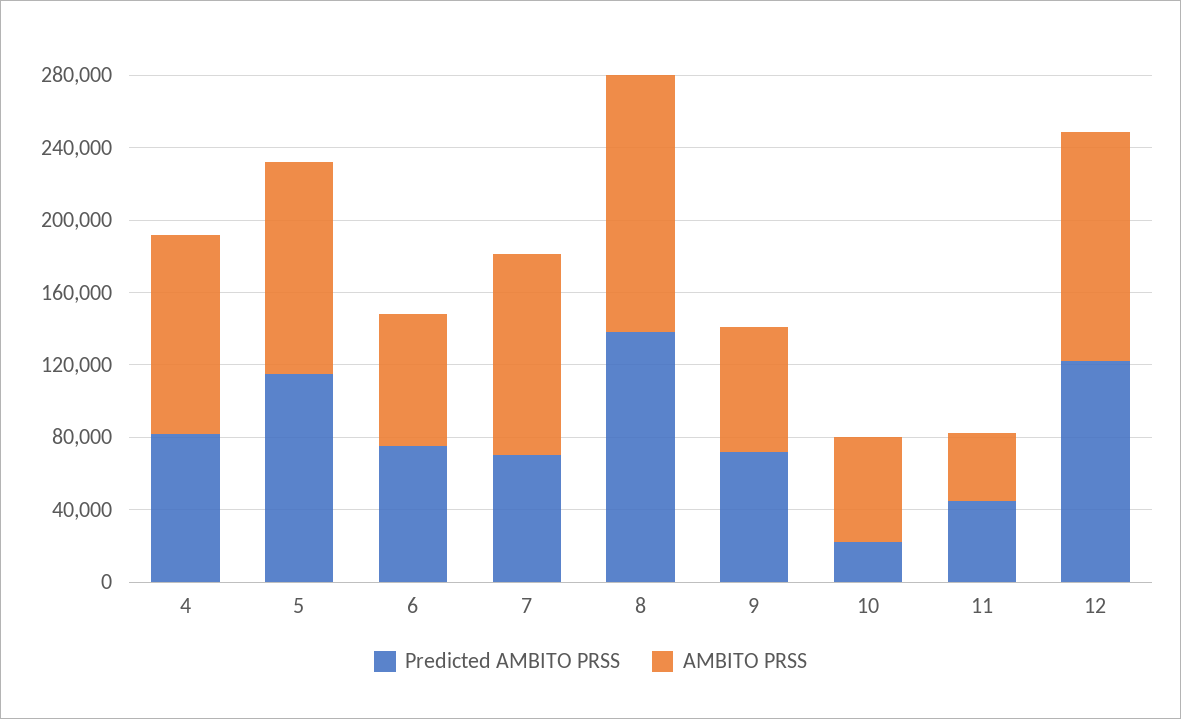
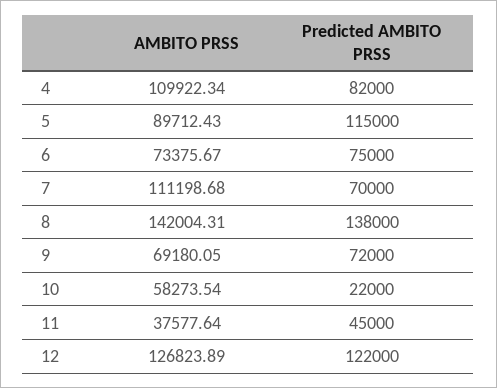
AMBITO PRSS, 5: 120000 -> 89712.43

